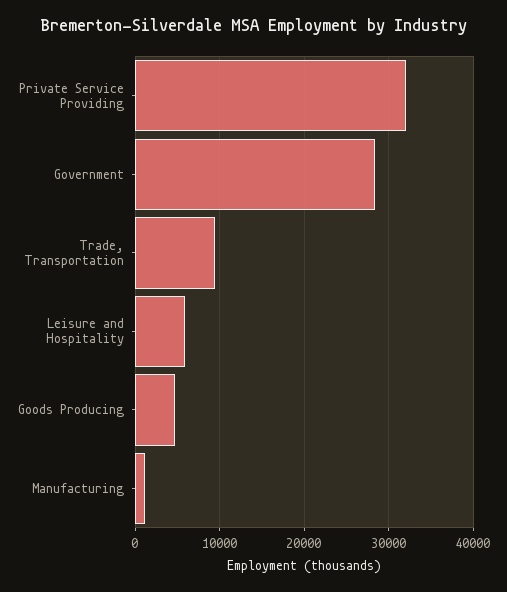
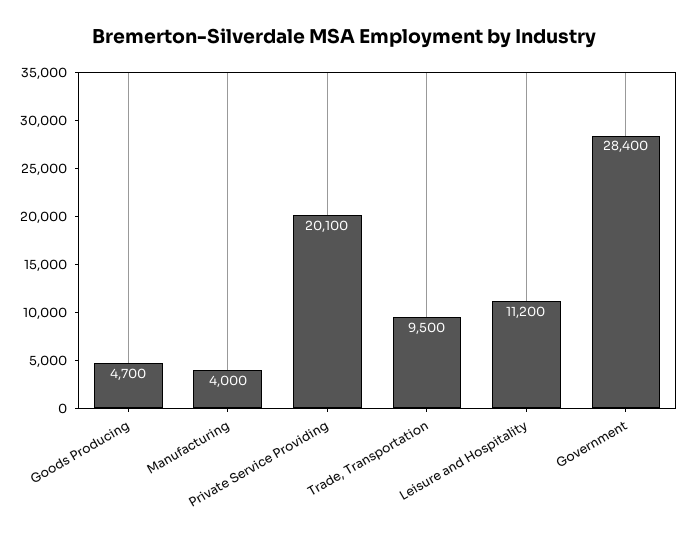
Private Service Providing: 32000 -> 20100
Leisure and Hospitality: 6000 -> 11200
Manufacturing: 1000 -> 4000

